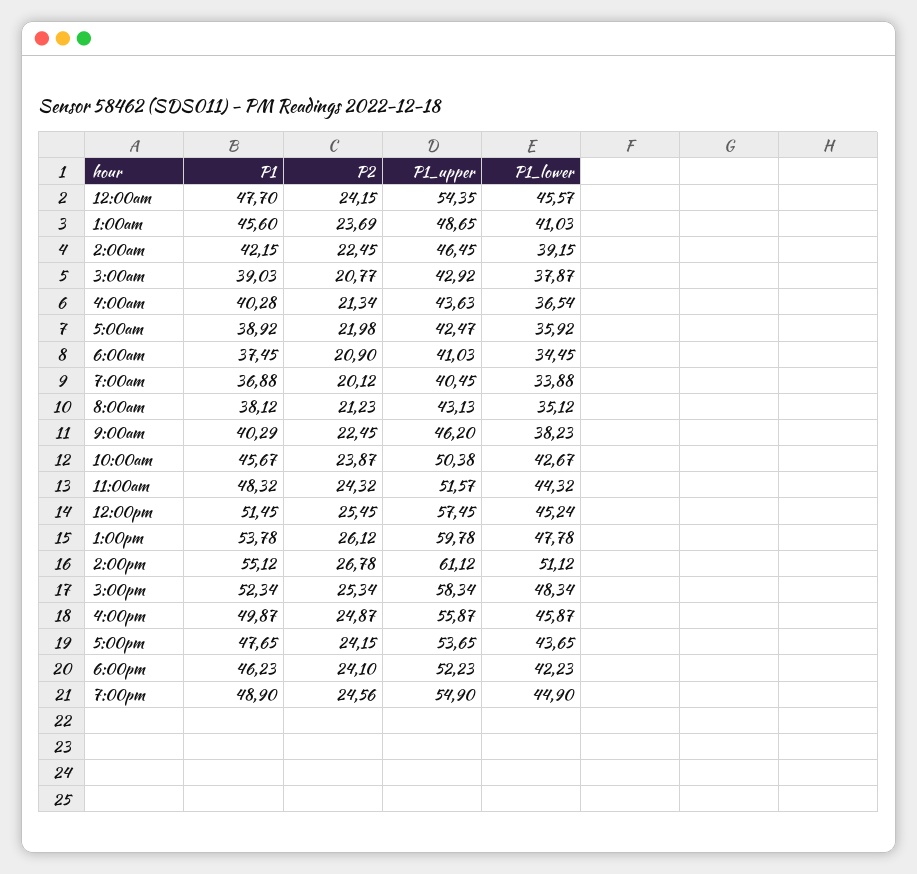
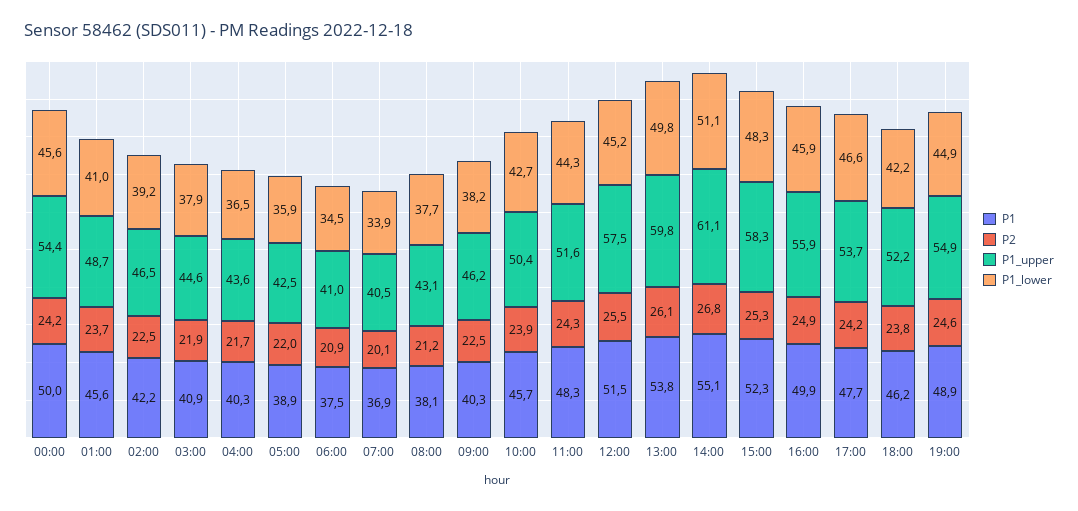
P1, 12:00am: 47.7 -> 50
P1, 3:00am: 39.03 -> 40.9
P2, 3:00am: 20.77 -> 21.9
P1_upper, 3:00am: 42.92 -> 44.6
P2, 4:00am: 21.34 -> 21.7
P1_lower, 8:00am: 35.12 -> 37.7
P1_lower, 1:00pm: 47.78 -> 49.8
P1_lower, 5:00pm: 43.65 -> 46.6
P2, 6:00pm: 24.1 -> 23.8

